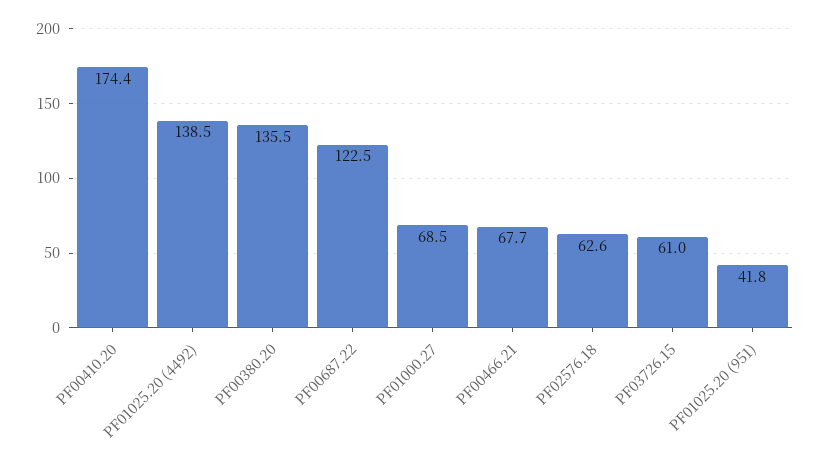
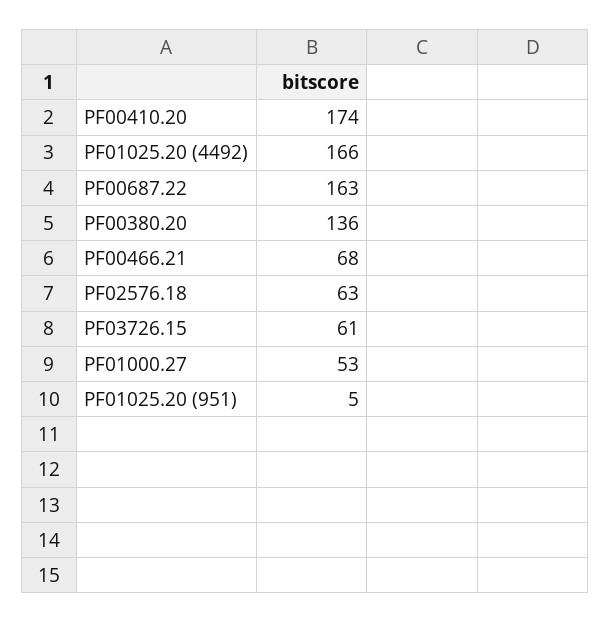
PF01025.20 (4492): 138.5 -> 166
PF00687.22: 122.5 -> 163
PF01000.27: 68.5 -> 53
PF01025.20 (951): 41.8 -> 5

